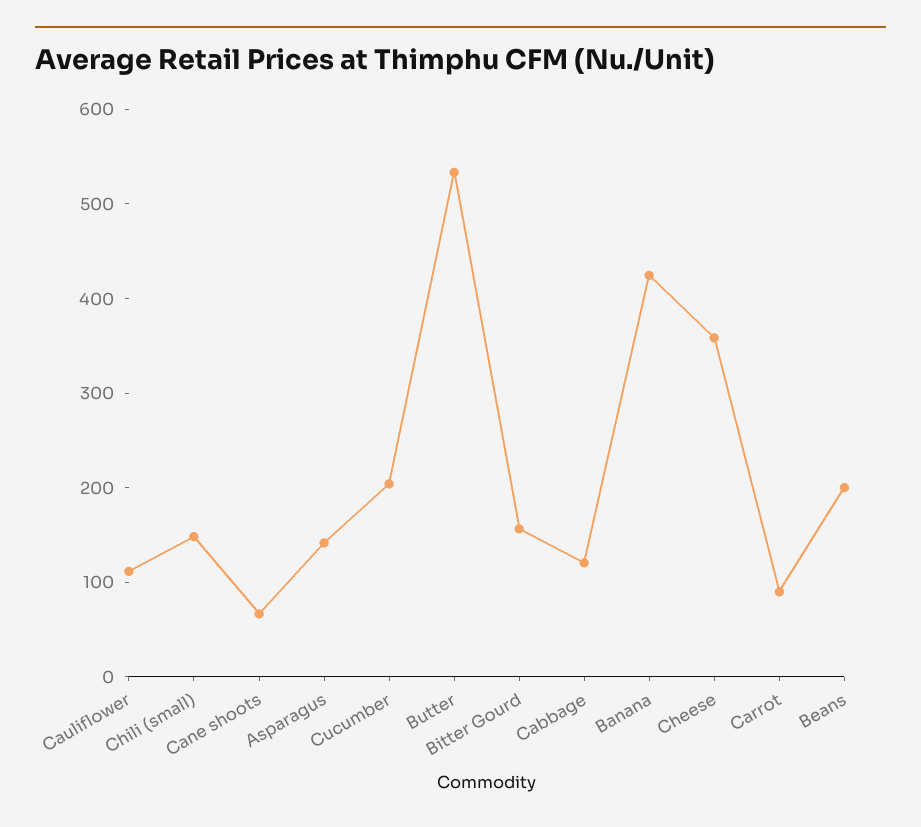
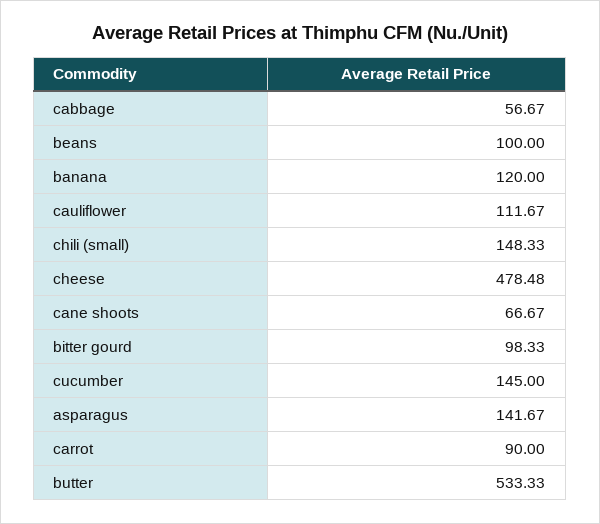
Cucumber: 200 -> 145
Bitter Gourd: 160 -> 98.33
Cabbage: 120 -> 56.67
Banana: 420 -> 120
Cheese: 360 -> 478.48
Beans: 200 -> 100

